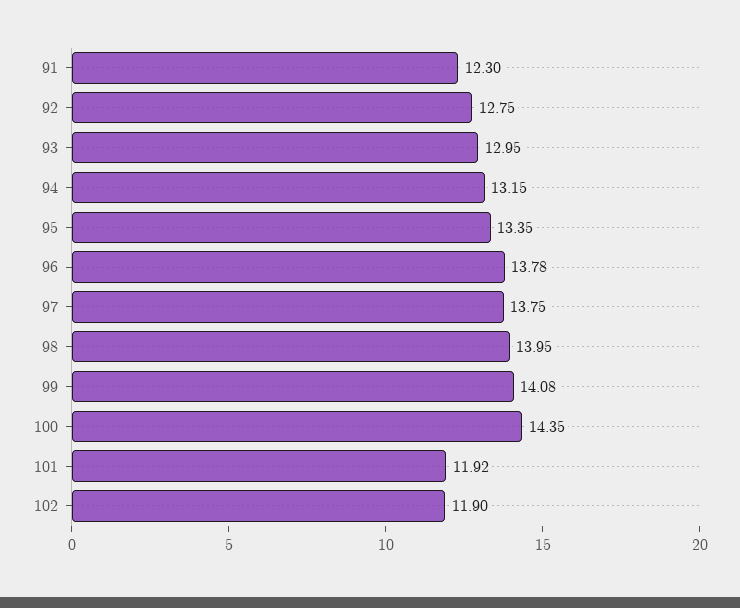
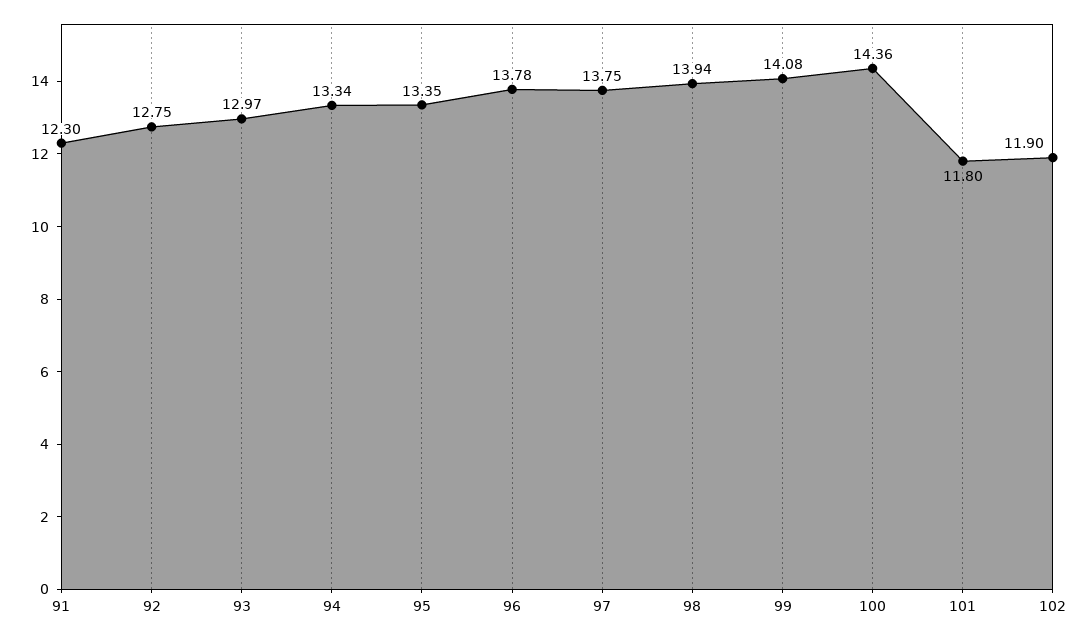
93: 12.95 -> 12.97
94: 13.15 -> 13.34
98: 13.95 -> 13.94
100: 14.35 -> 14.36
101: 11.92 -> 11.8

